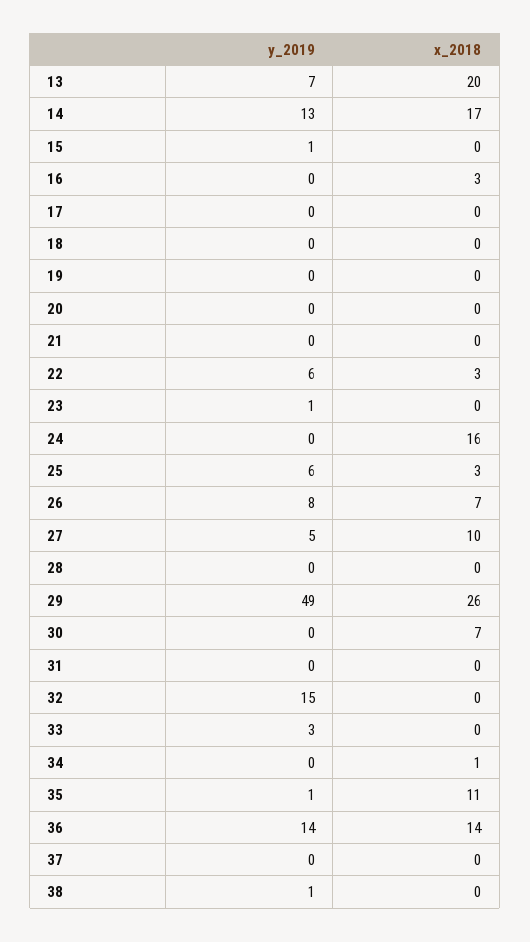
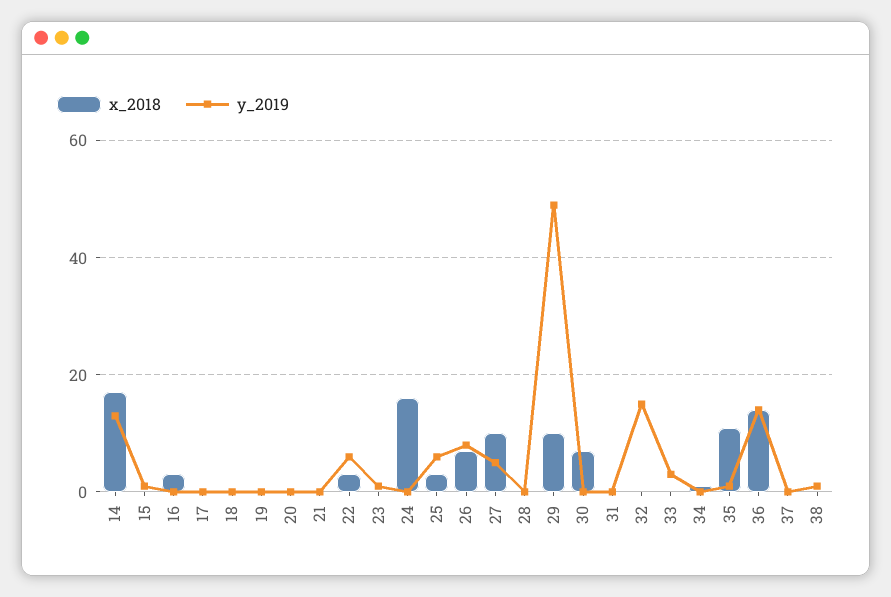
y_2019, 13: 7 -> none
x_2018, 13: 20 -> none
x_2018, 29: 26 -> 10

